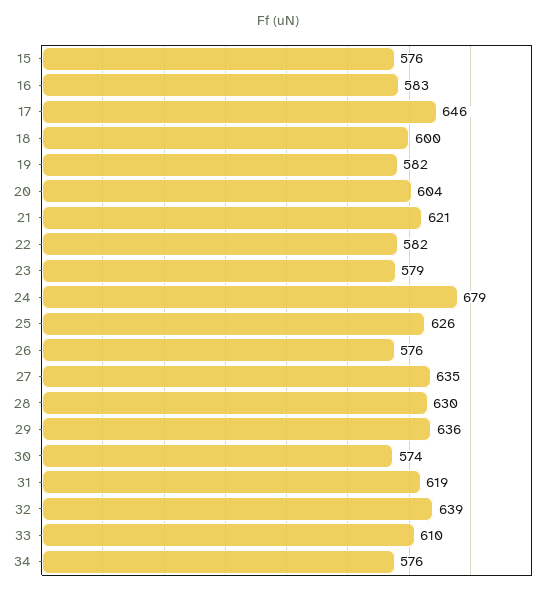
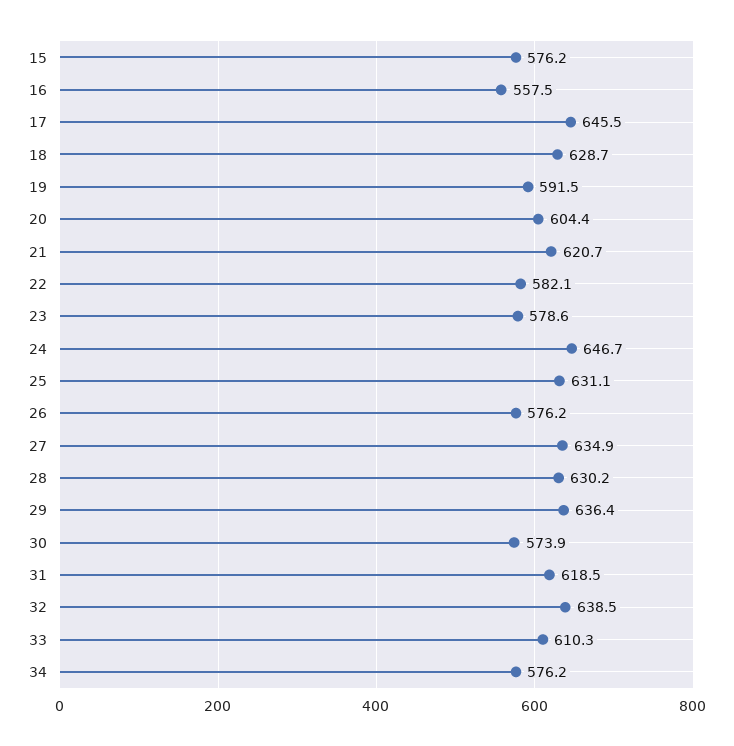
16: 583 -> 557.5
18: 600 -> 628.7
19: 582 -> 591.5
24: 679 -> 646.7
25: 626 -> 631.1

